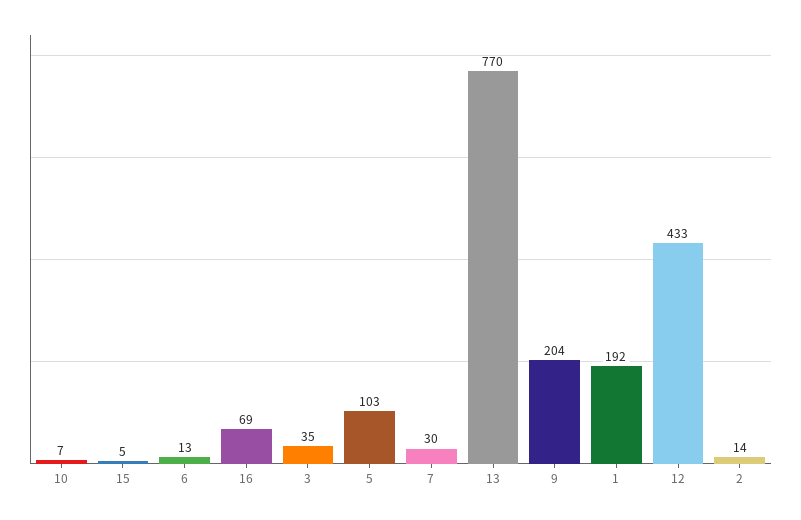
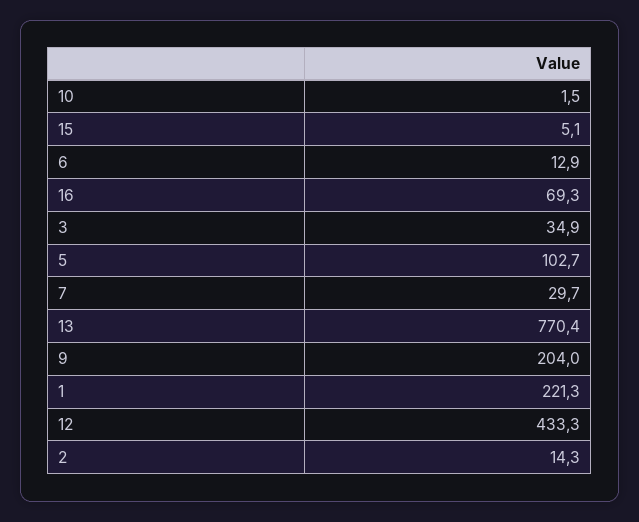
10: 7 -> 1.5
1: 192 -> 221.3

